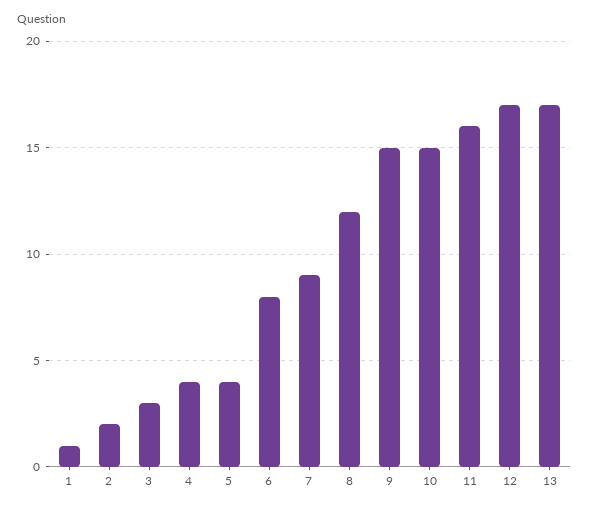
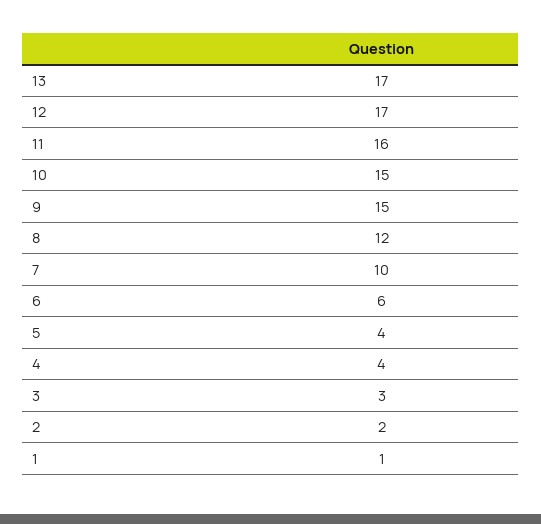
6: 8 -> 6
7: 9 -> 10

